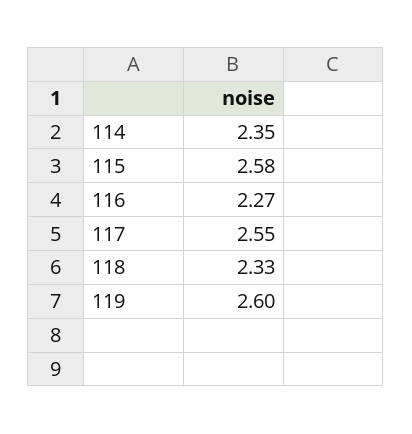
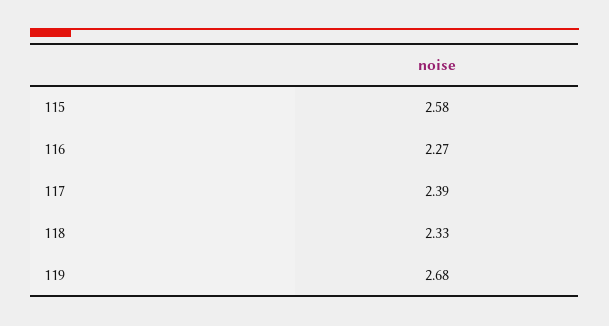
114: 2.35 -> none
117: 2.55 -> 2.39
119: 2.6 -> 2.68

